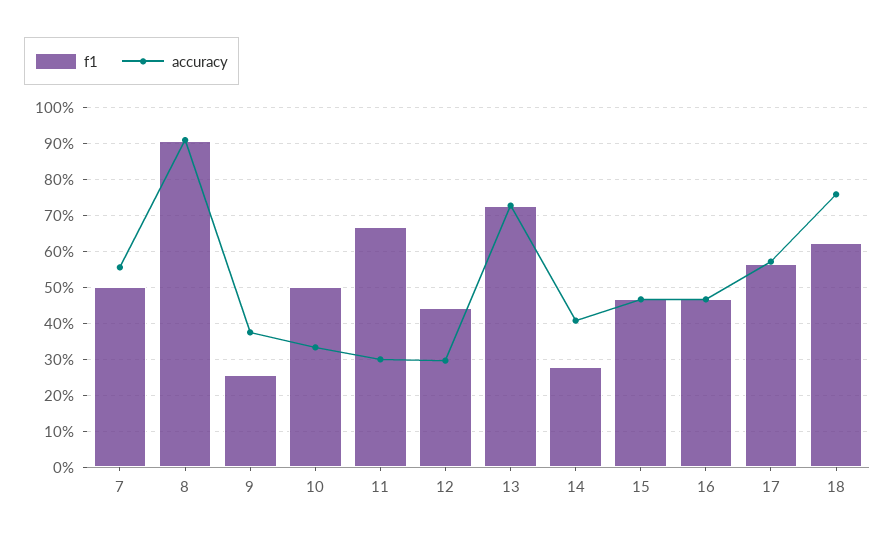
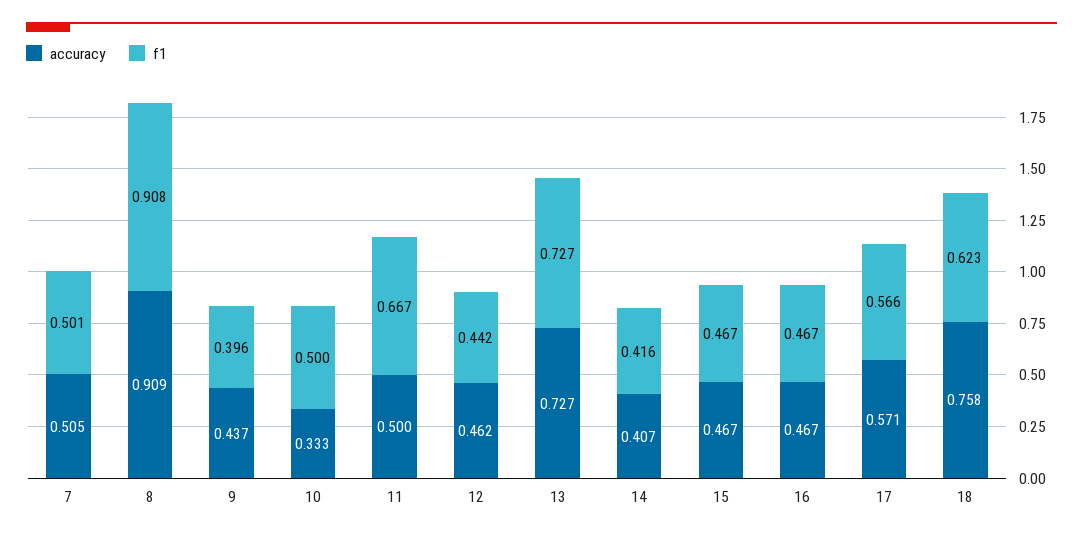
accuracy, 7: 0.56 -> 0.505
f1, 9: 0.26 -> 0.396
accuracy, 9: 0.38 -> 0.437
accuracy, 11: 0.3 -> 0.5
accuracy, 12: 0.3 -> 0.462
f1, 14: 0.28 -> 0.416

